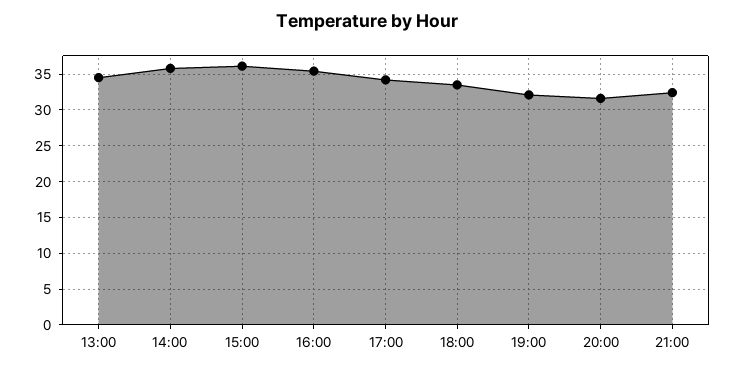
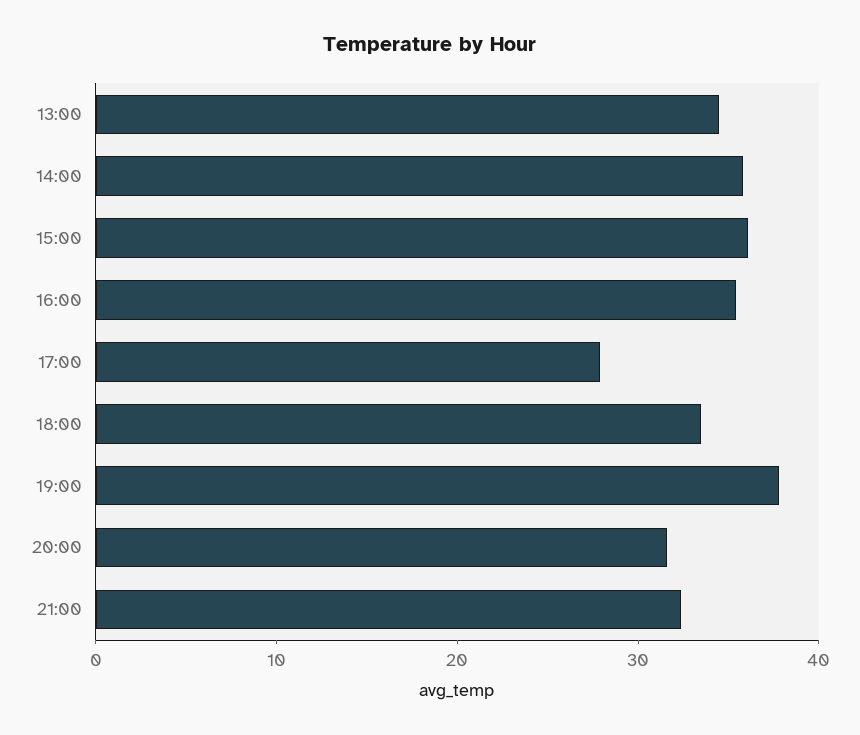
17:00: 34 -> 28
19:00: 32 -> 38

